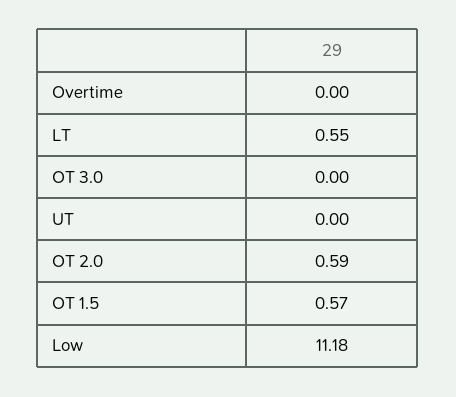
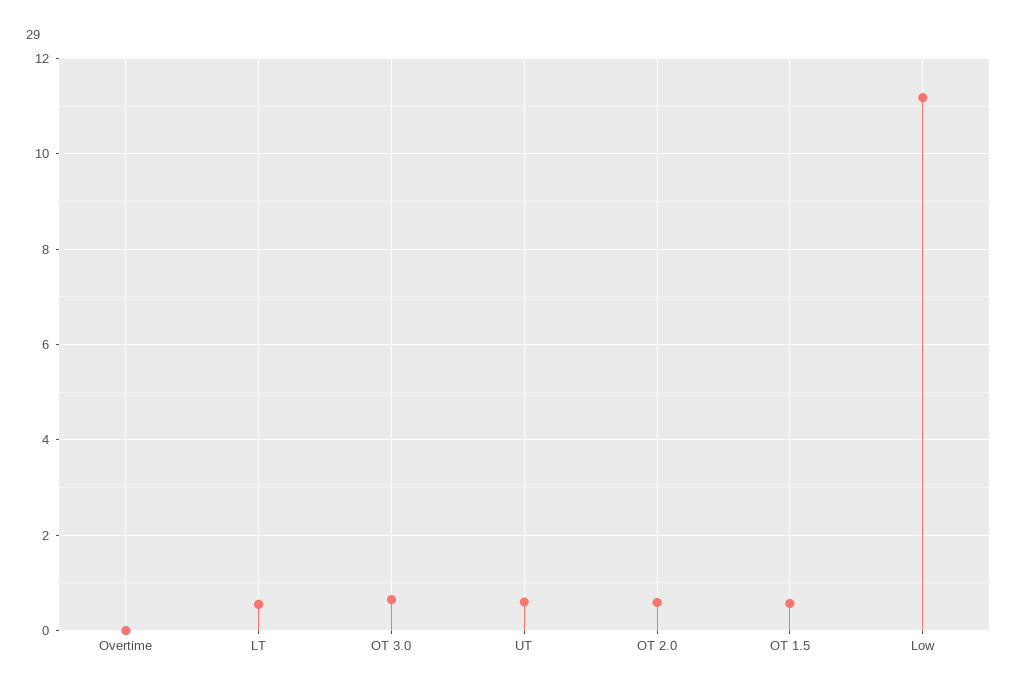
OT 3.0: 0 -> 0.6
UT: 0 -> 0.6

